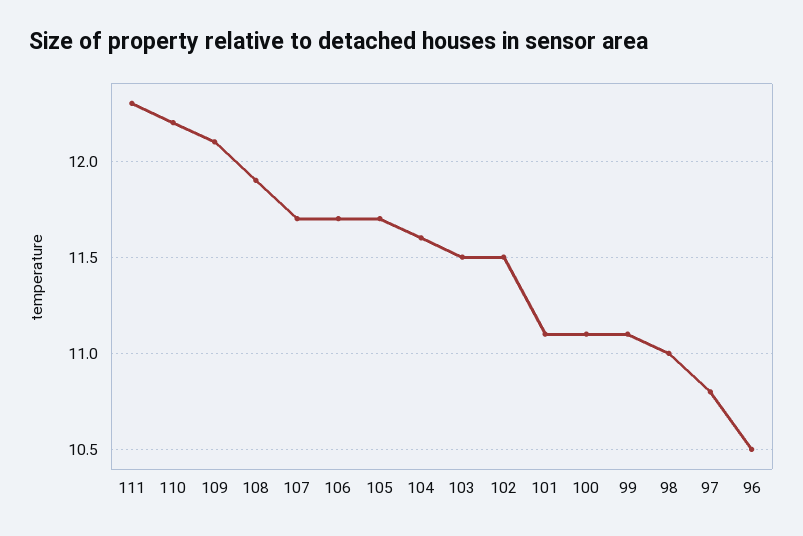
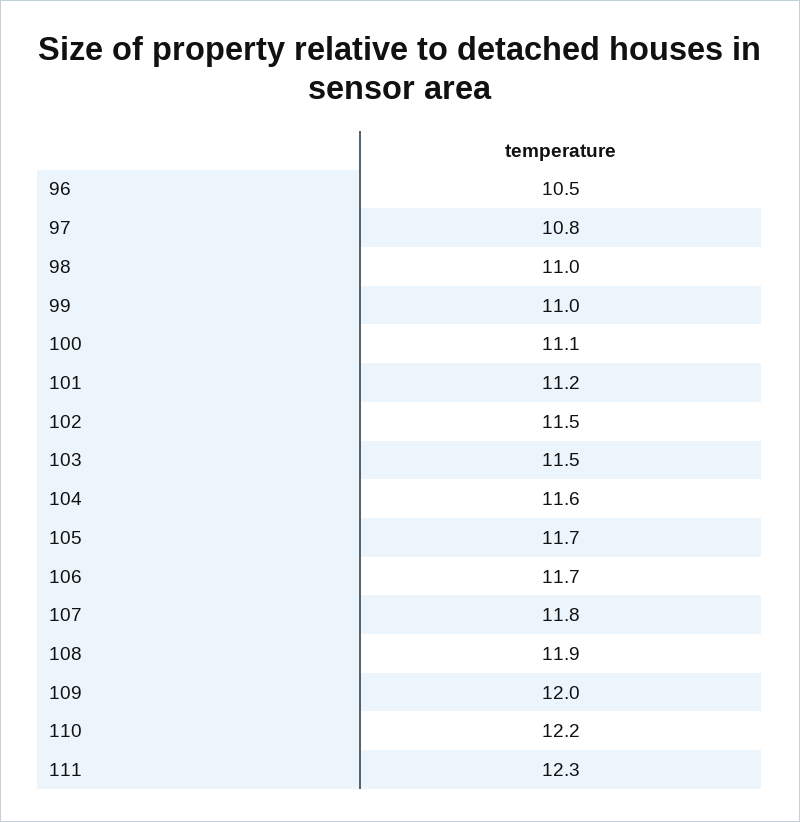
109: 12.1 -> 12
107: 11.7 -> 11.8
101: 11.1 -> 11.2
99: 11.1 -> 11

